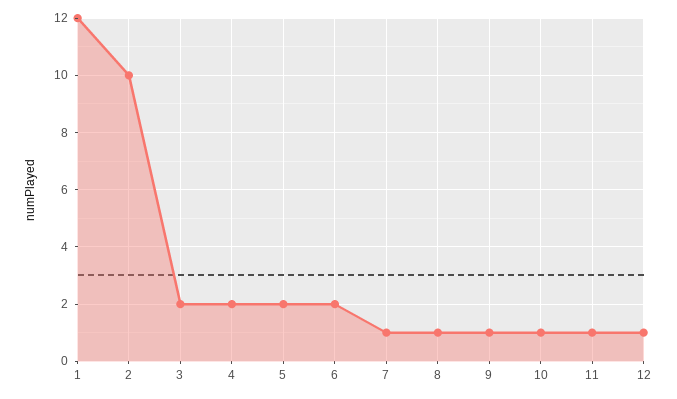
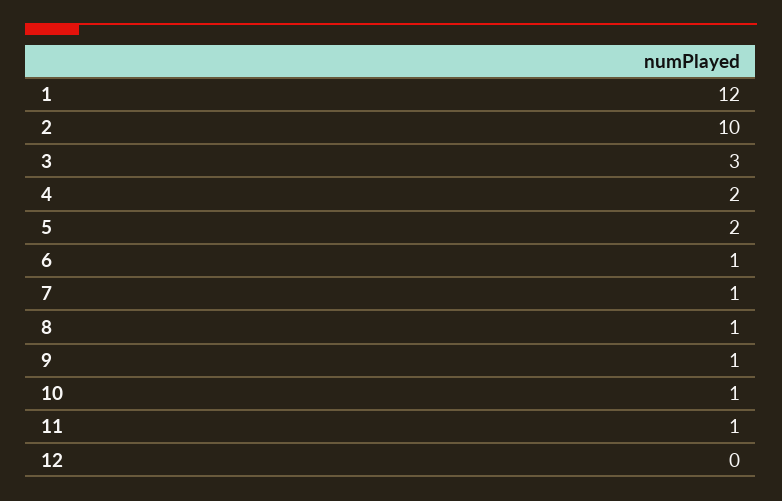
3: 2 -> 3
6: 2 -> 1
12: 1 -> 0

